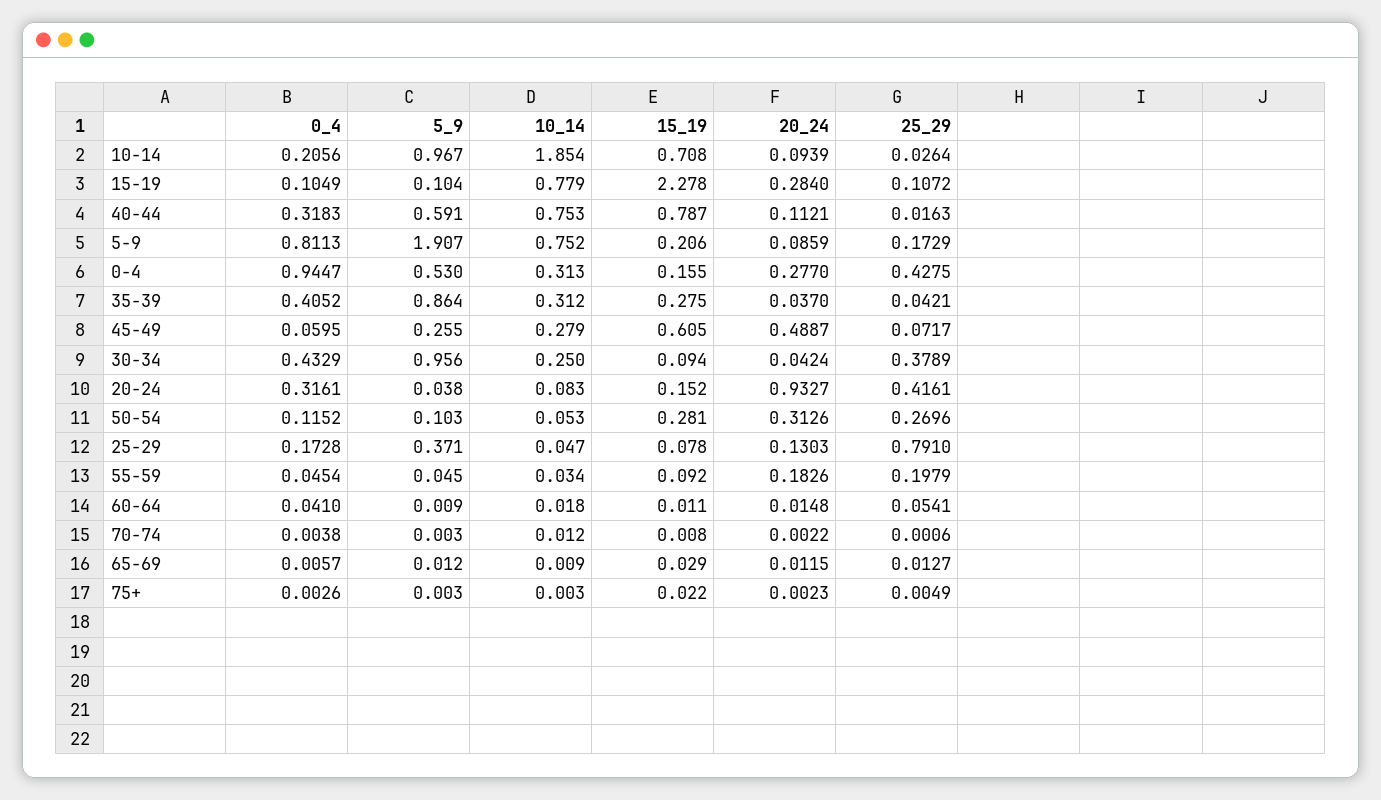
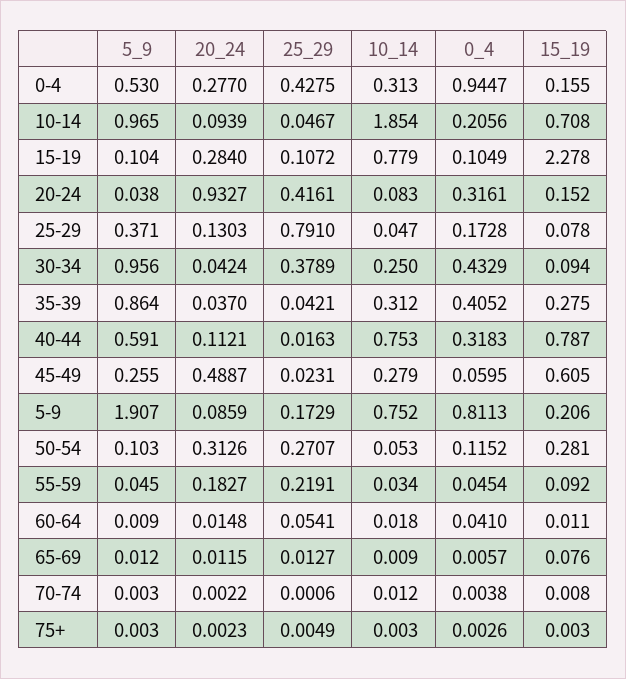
5_9, 10-14: 0.967 -> 0.965
25_29, 10-14: 0.0264 -> 0.0467
25_29, 45-49: 0.0717 -> 0.0231
25_29, 50-54: 0.2696 -> 0.2707
20_24, 55-59: 0.1826 -> 0.1827
25_29, 55-59: 0.1979 -> 0.2191
15_19, 65-69: 0.029 -> 0.076
15_19, 75+: 0.022 -> 0.003

